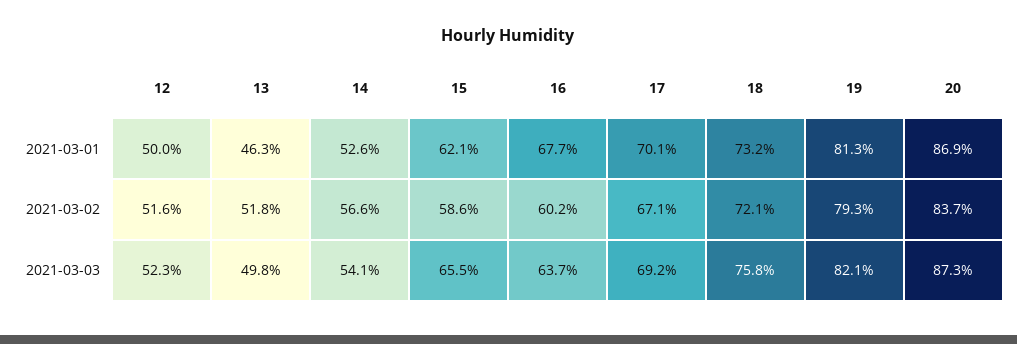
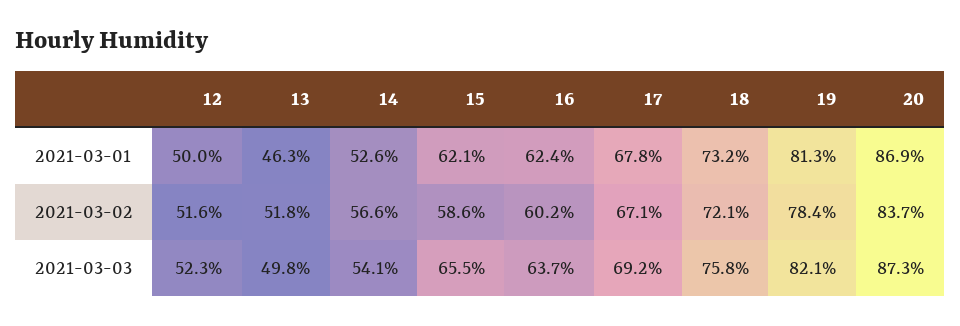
16, 2021-03-01: 67.7 -> 62.4
17, 2021-03-01: 70.1 -> 67.8
19, 2021-03-02: 79.3 -> 78.4

